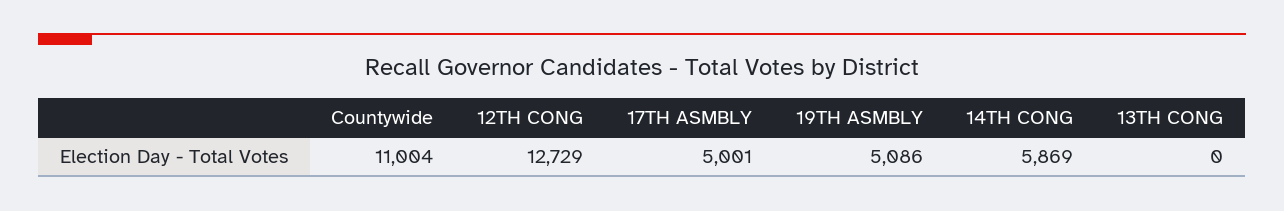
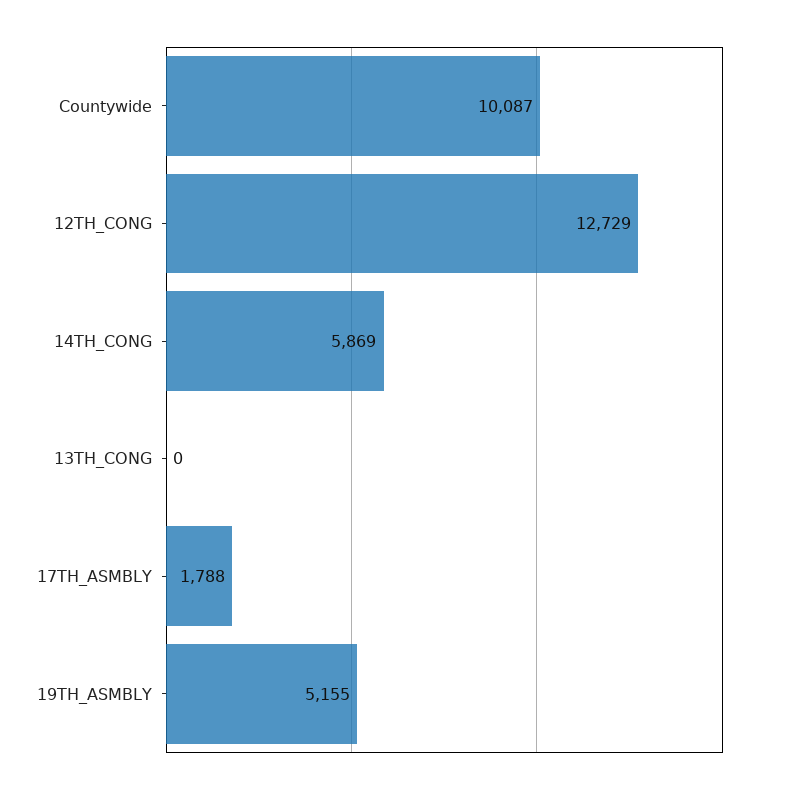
Countywide: 11004 -> 10087
17TH ASMBLY: 5001 -> 1788
19TH ASMBLY: 5086 -> 5155

